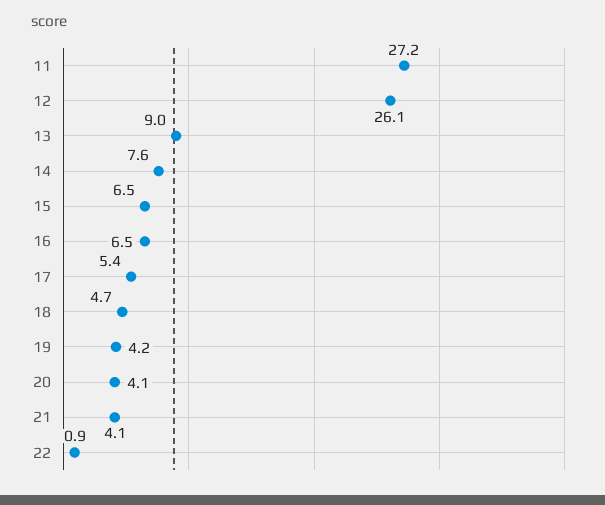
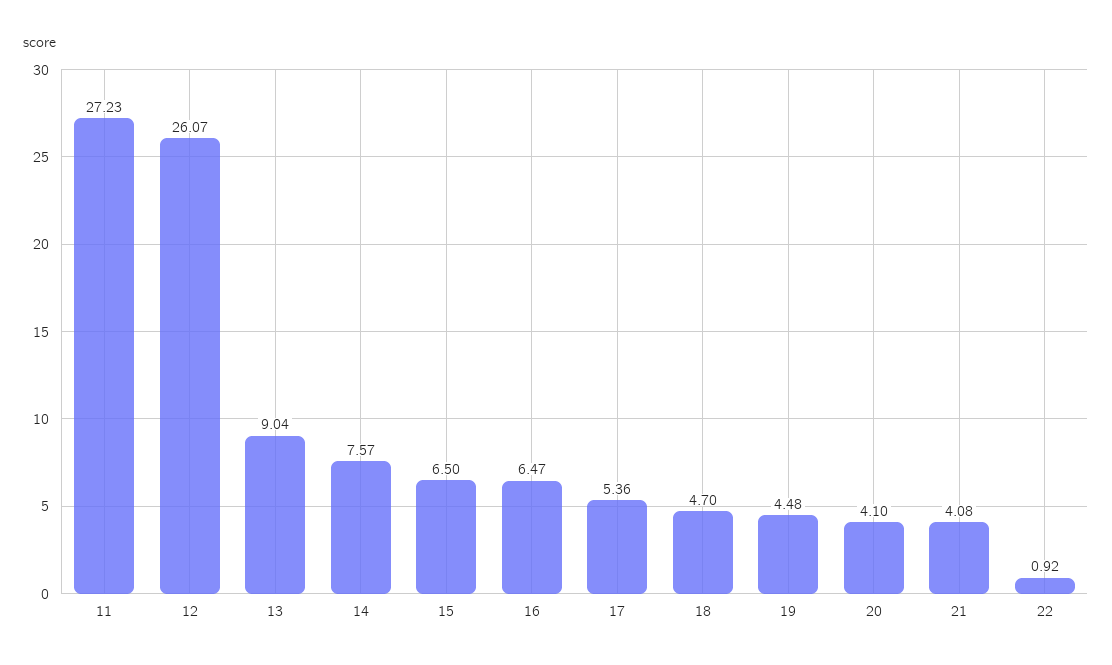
19: 4.2 -> 4.48

